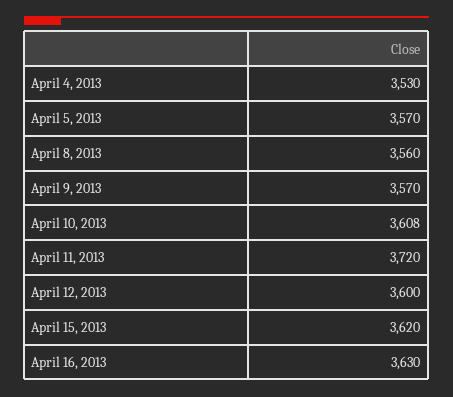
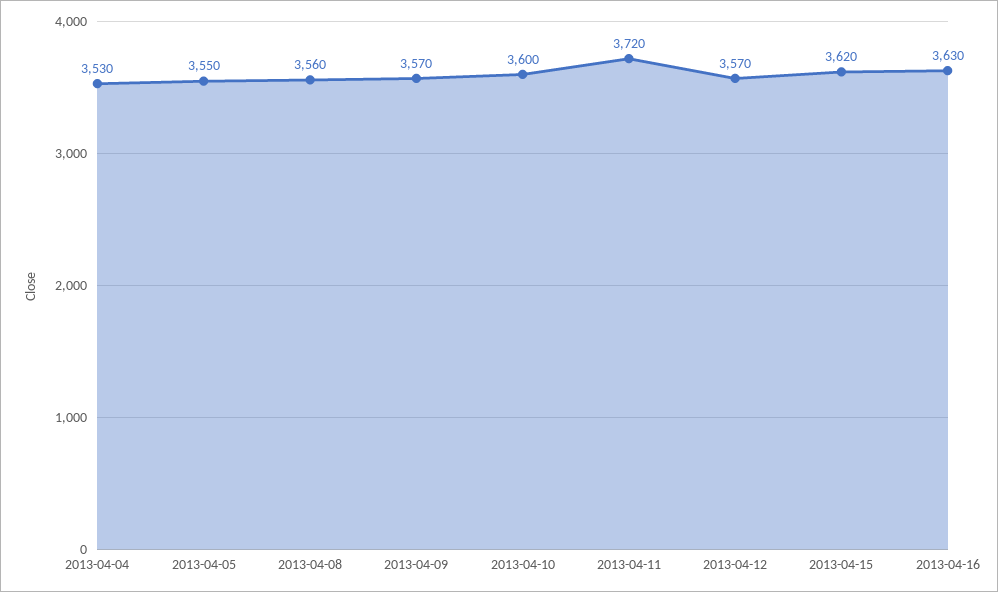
April 5, 2013: 3570 -> 3550
April 10, 2013: 3608 -> 3600
April 12, 2013: 3600 -> 3570

